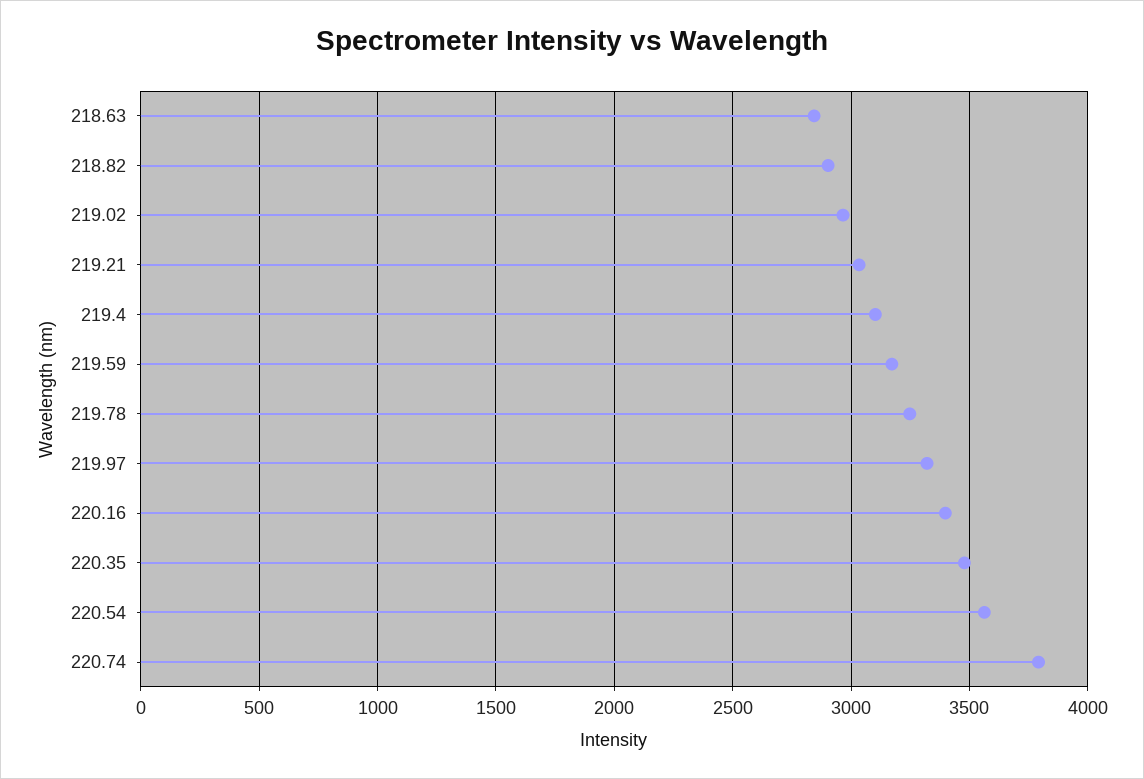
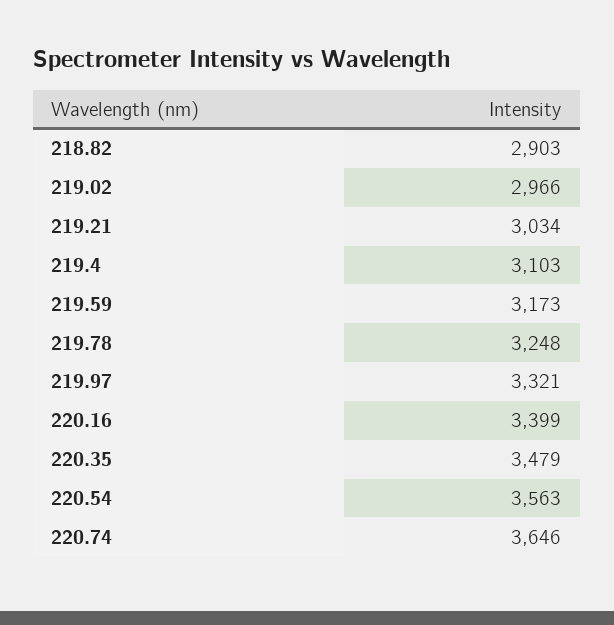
218.63: 2850 -> none
220.74: 3800 -> 3646

